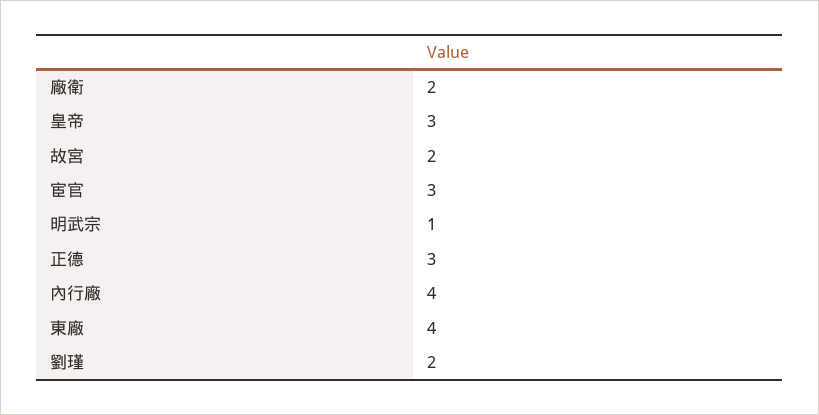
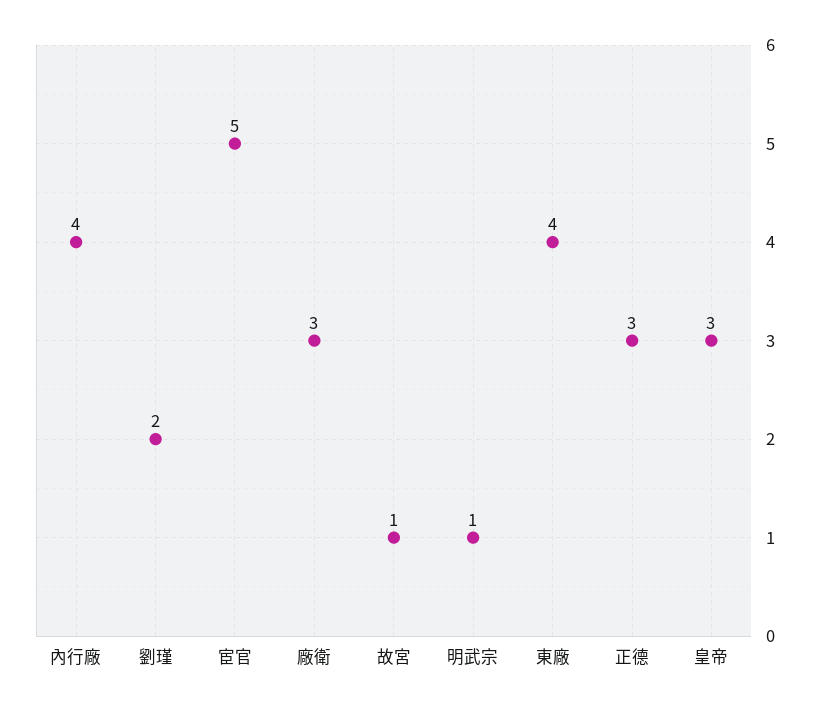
廠衛: 2 -> 3
故宮: 2 -> 1
宦官: 3 -> 5

